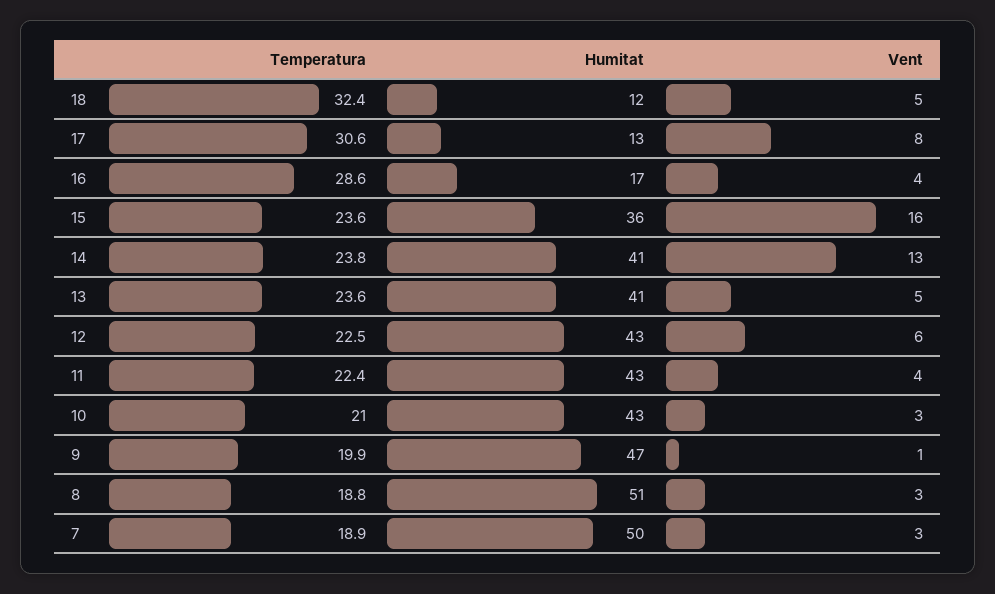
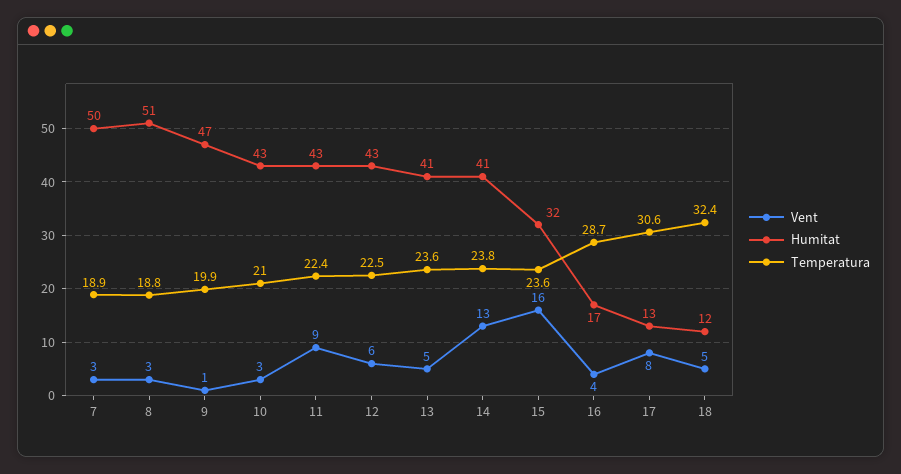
Temperatura, 16: 28.6 -> 28.7
Humitat, 15: 36 -> 32
Vent, 11: 4 -> 9

